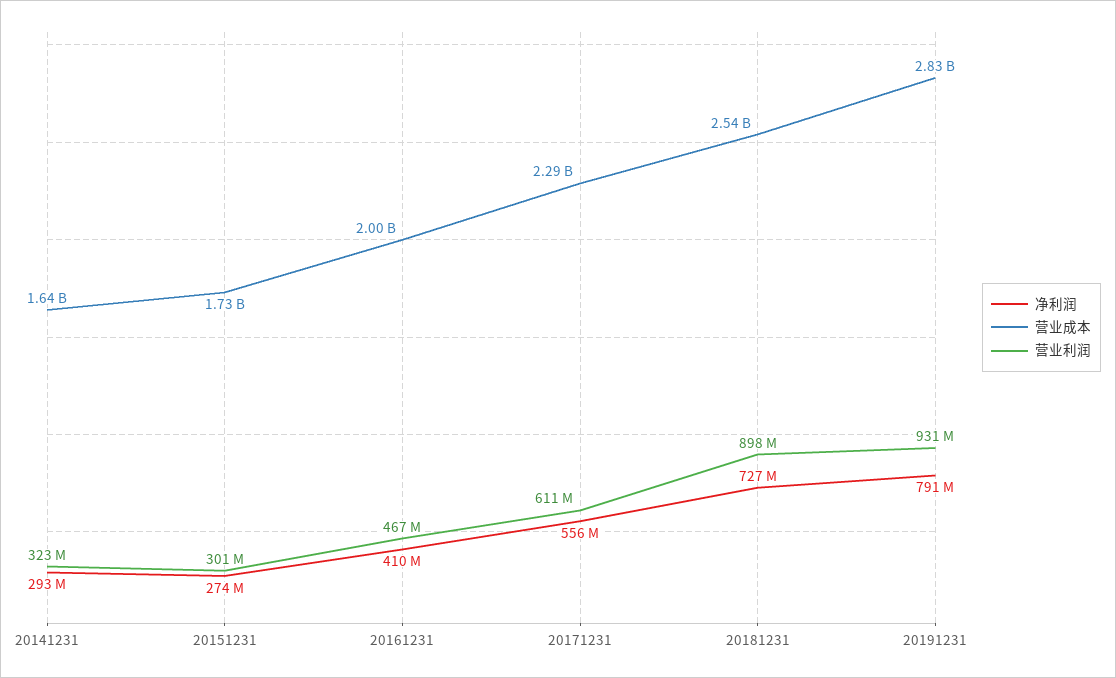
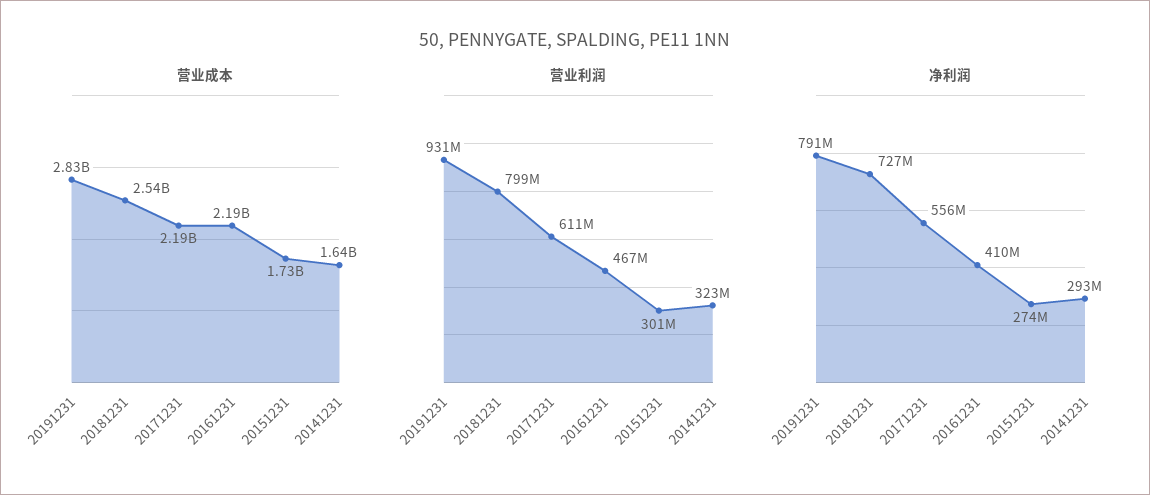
营业成本, 20161231: 2000000000 -> 2190000000
营业成本, 20171231: 2290000000 -> 2190000000
营业利润, 20181231: 898000000 -> 799000000

